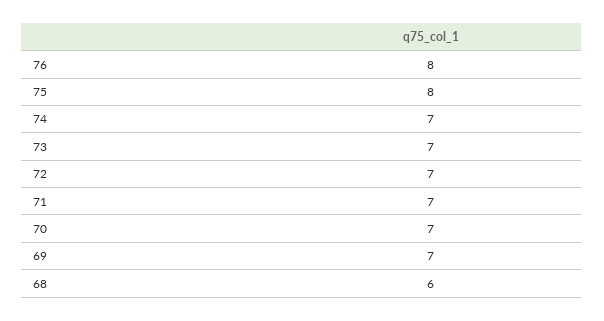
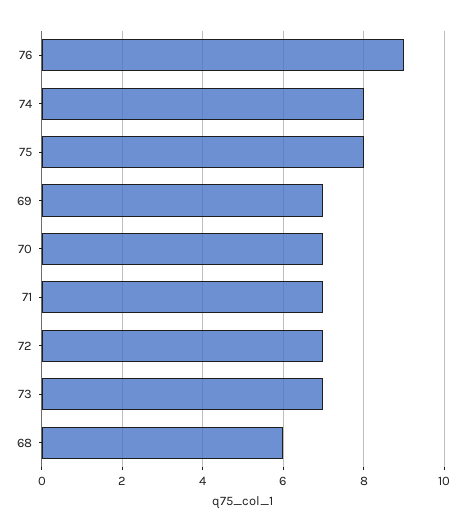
76: 8 -> 9
74: 7 -> 8

